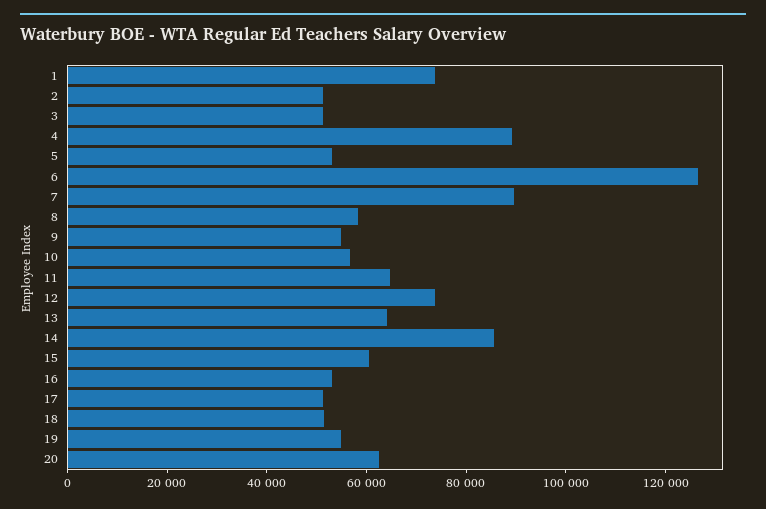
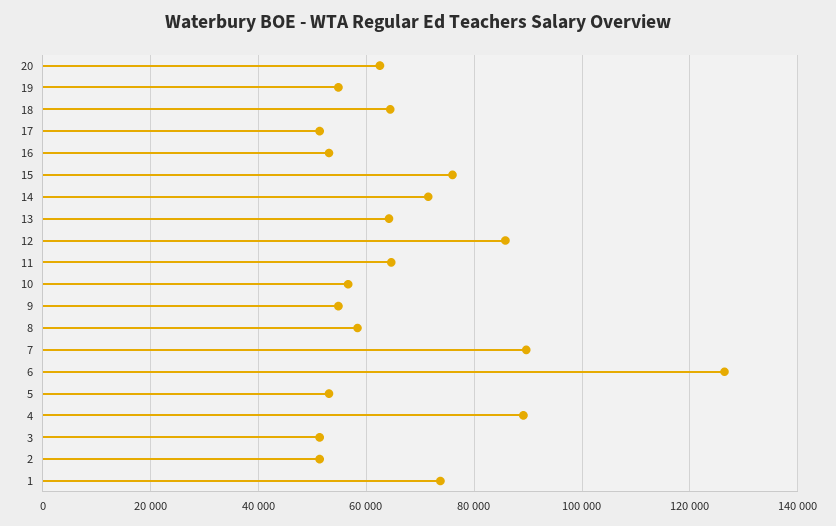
12: 75000 -> 86000
14: 85000 -> 72000
15: 60000 -> 76000
18: 50000 -> 64000

